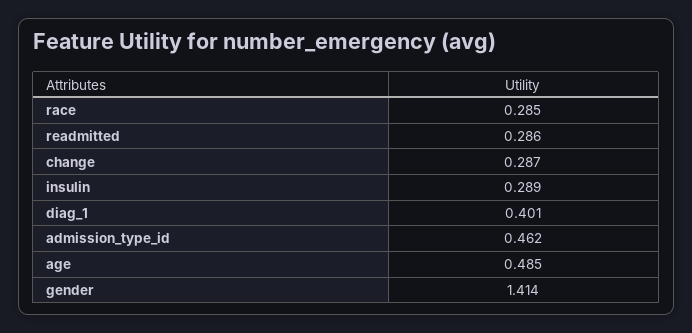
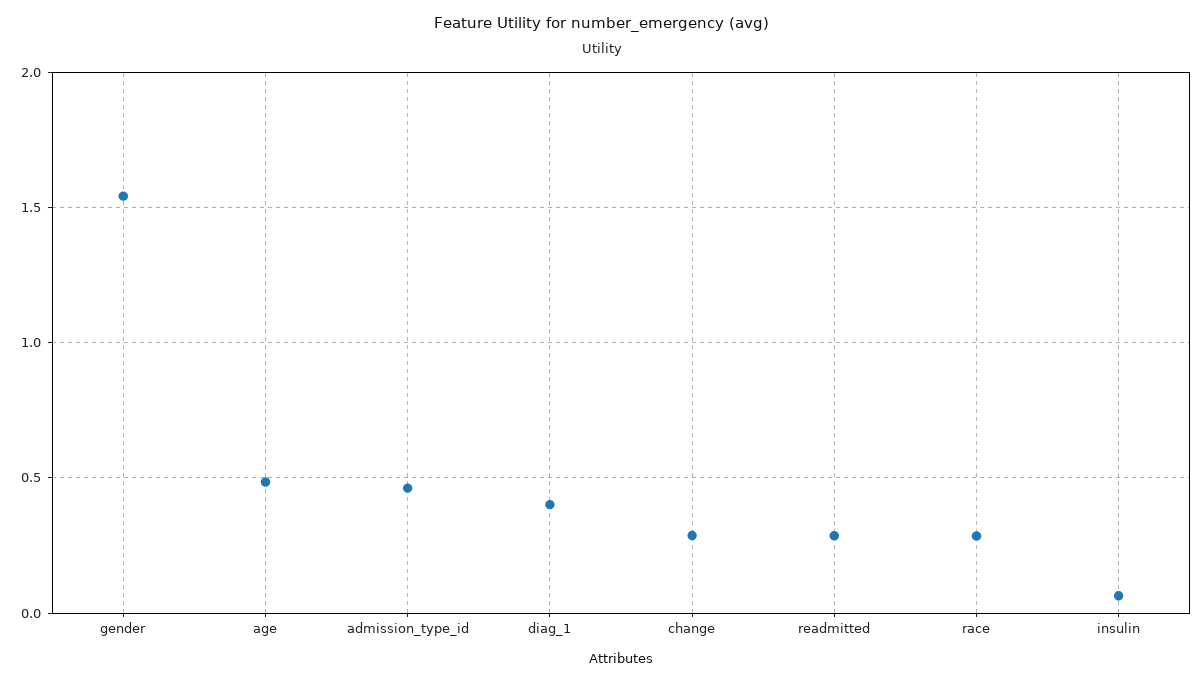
insulin: 0.289 -> 0.05
gender: 1.414 -> 1.55

